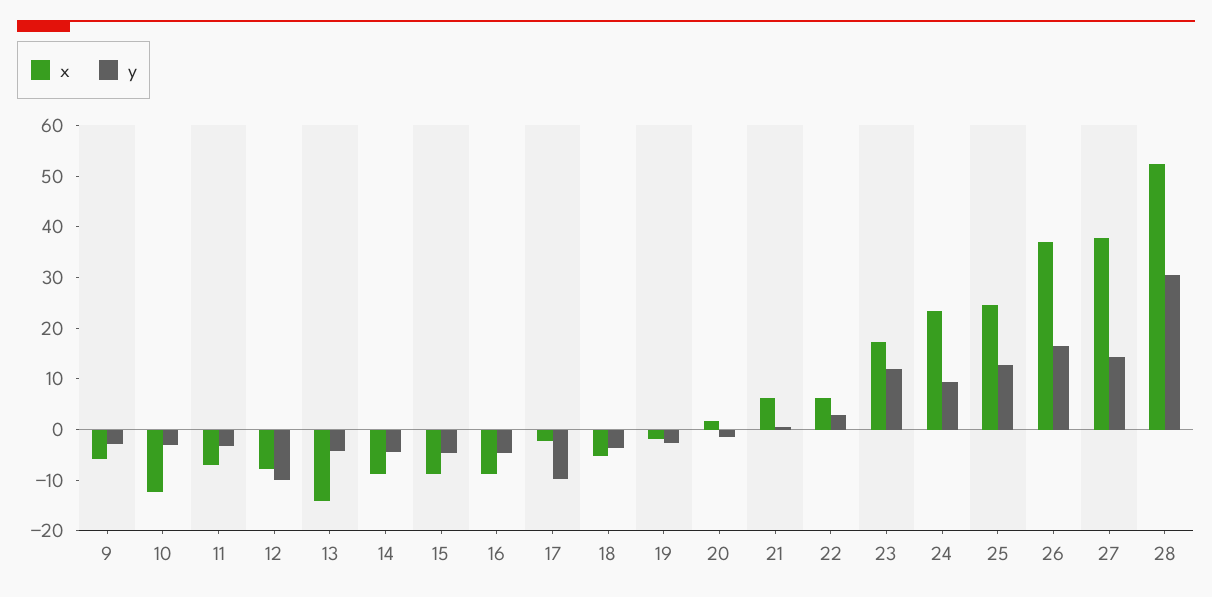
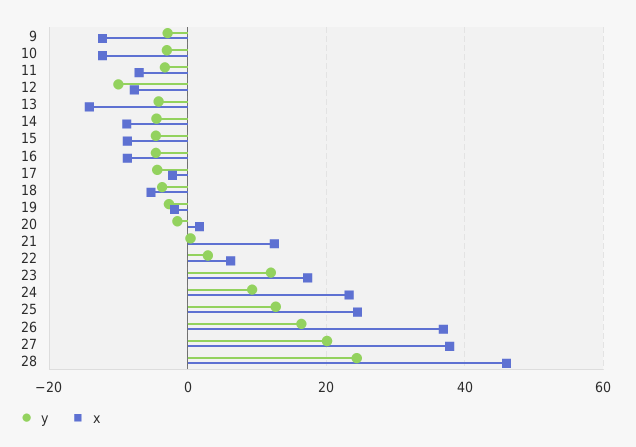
x, 9: -6 -> -12
y, 17: -10 -> -4
x, 21: 6 -> 12
y, 27: 14 -> 20
x, 28: 52 -> 46
y, 28: 30 -> 24

